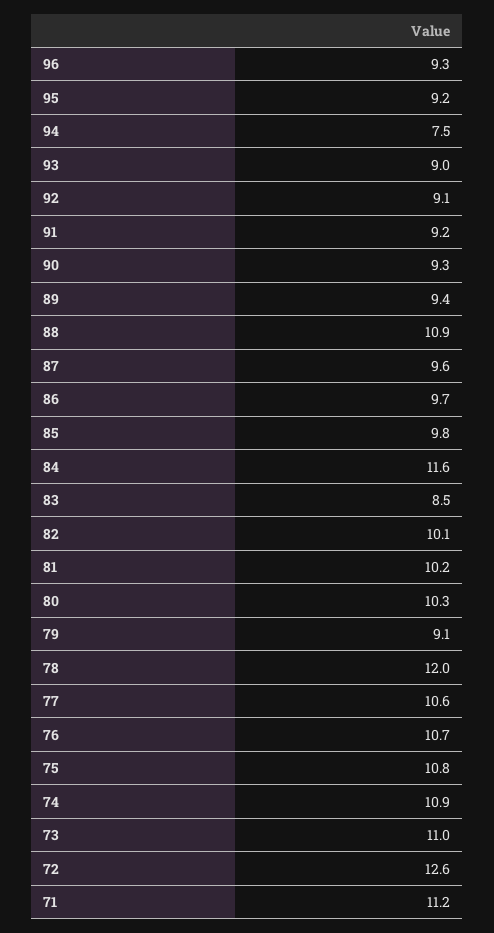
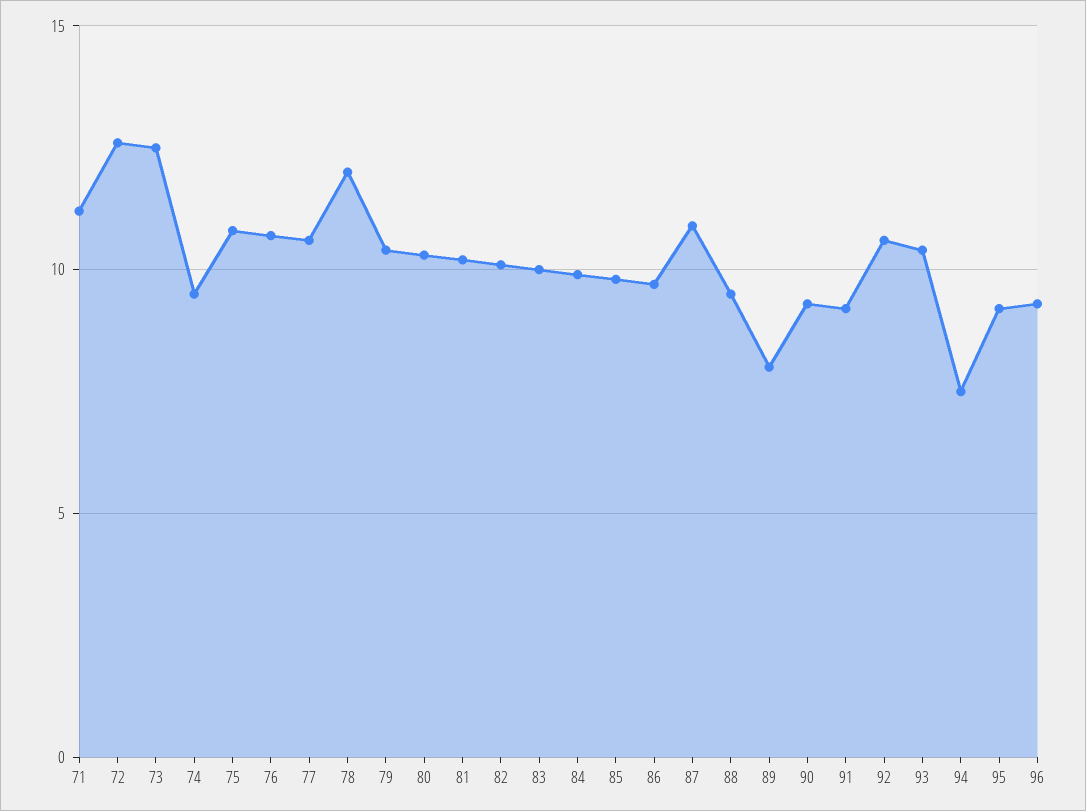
93: 9 -> 10.5
92: 9.1 -> 10.5
89: 9.4 -> 8
88: 10.9 -> 9.5
87: 9.6 -> 11
84: 11.6 -> 10
83: 8.5 -> 10
79: 9.1 -> 10.5
74: 10.9 -> 9.5
73: 11 -> 12.5

